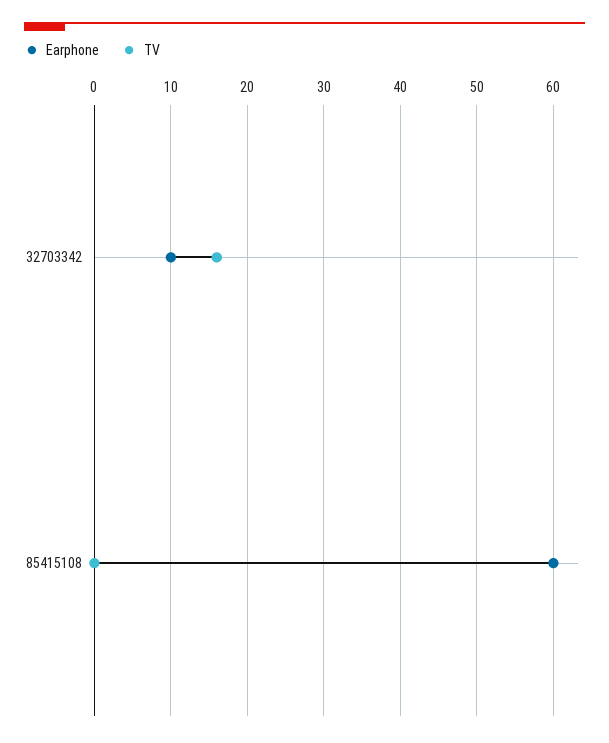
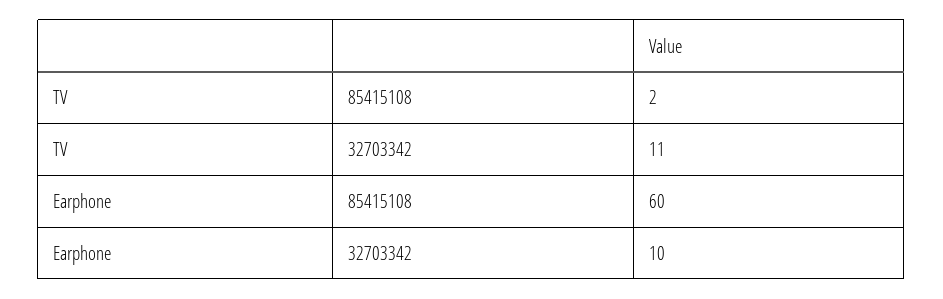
TV, 32703342: 16 -> 11
TV, 85415108: 0 -> 2

